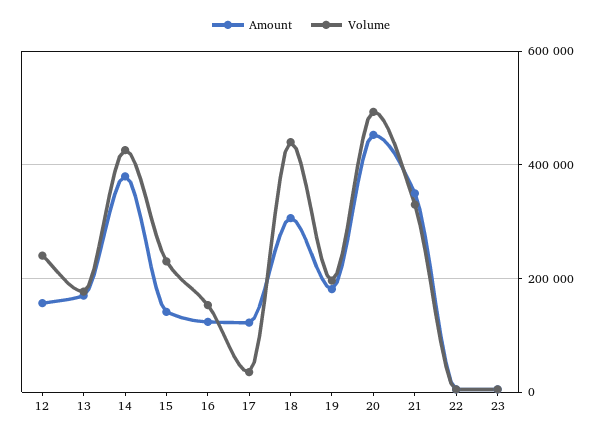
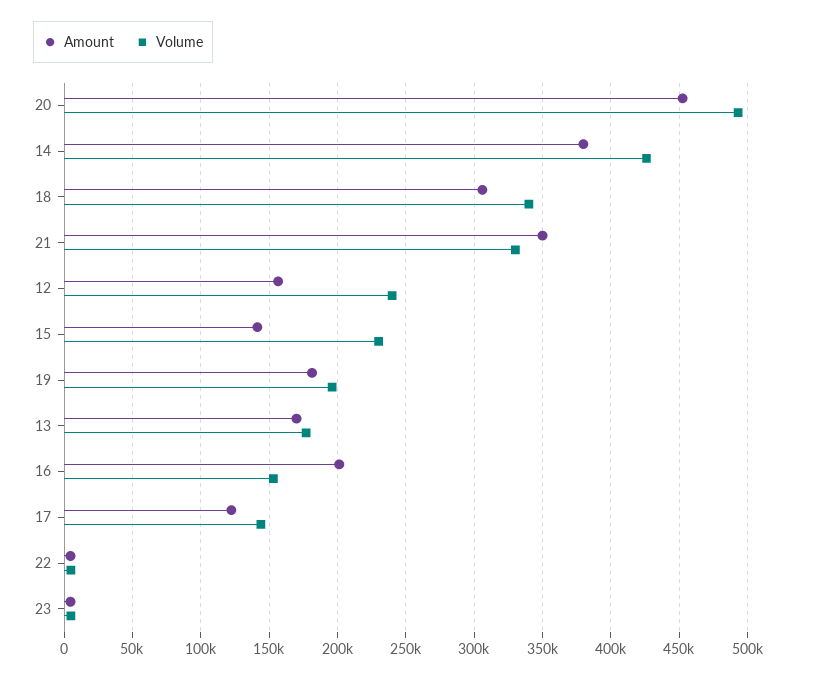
Amount, 16: 120000 -> 200000
Volume, 17: 40000 -> 145000
Volume, 18: 440000 -> 340000

